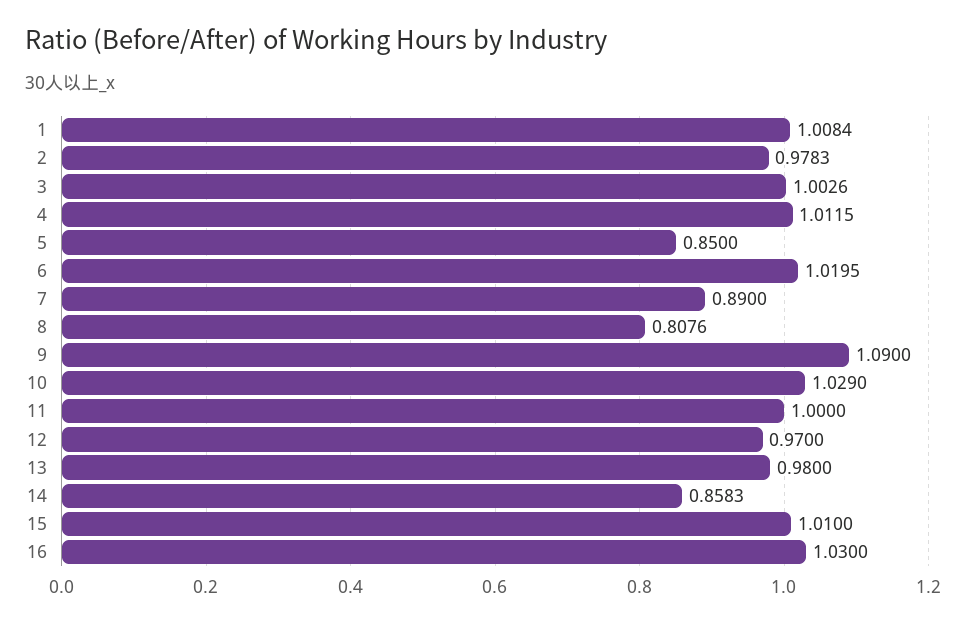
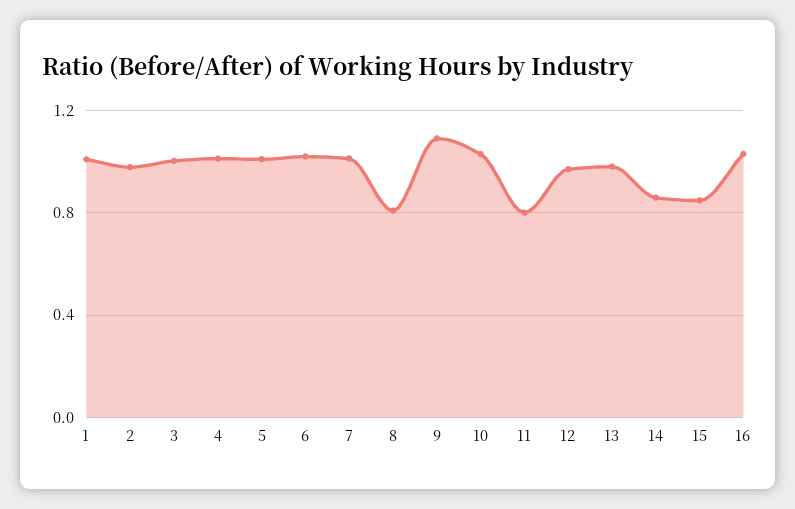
5: 0.85 -> 1
7: 0.89 -> 1
11: 1 -> 0.8
15: 1.01 -> 0.85

